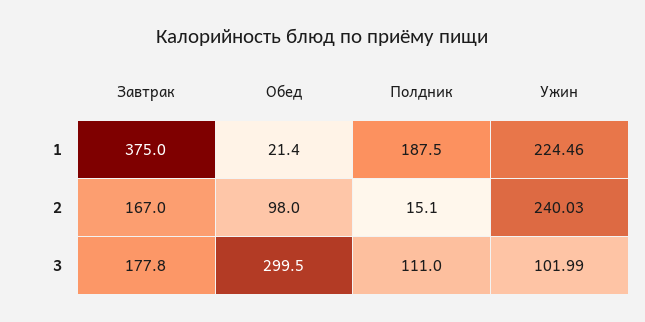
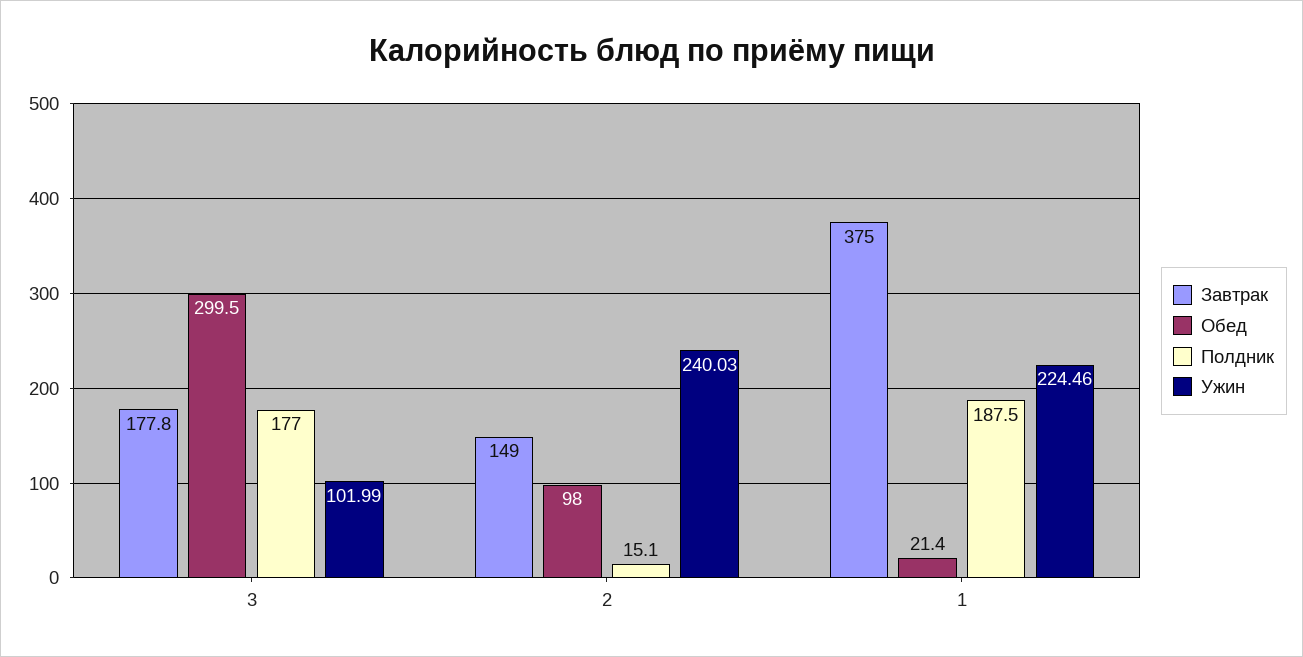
Завтрак, 2: 167 -> 149
Полдник, 3: 111 -> 177

